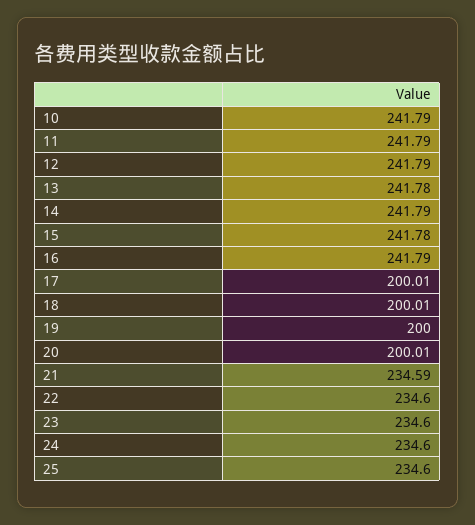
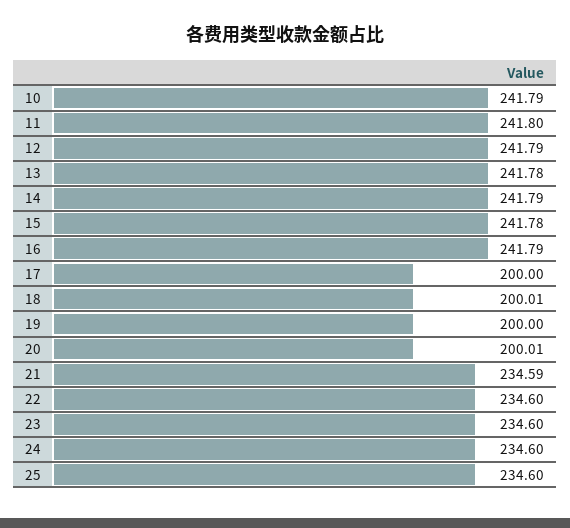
11: 241.79 -> 241.8
17: 200.01 -> 200

